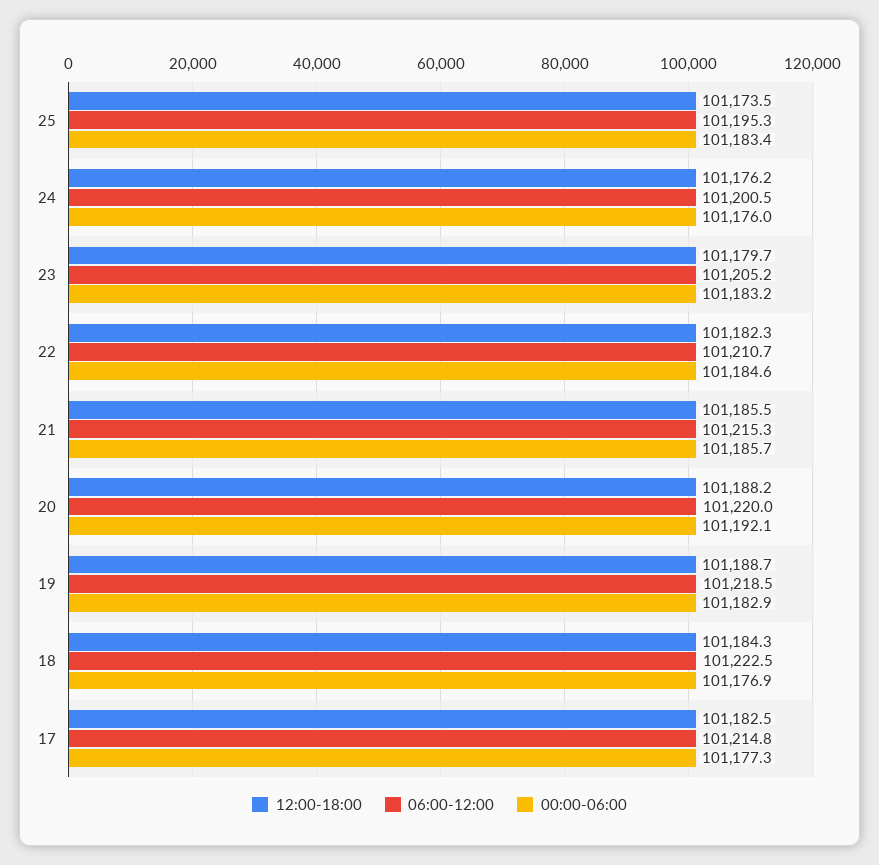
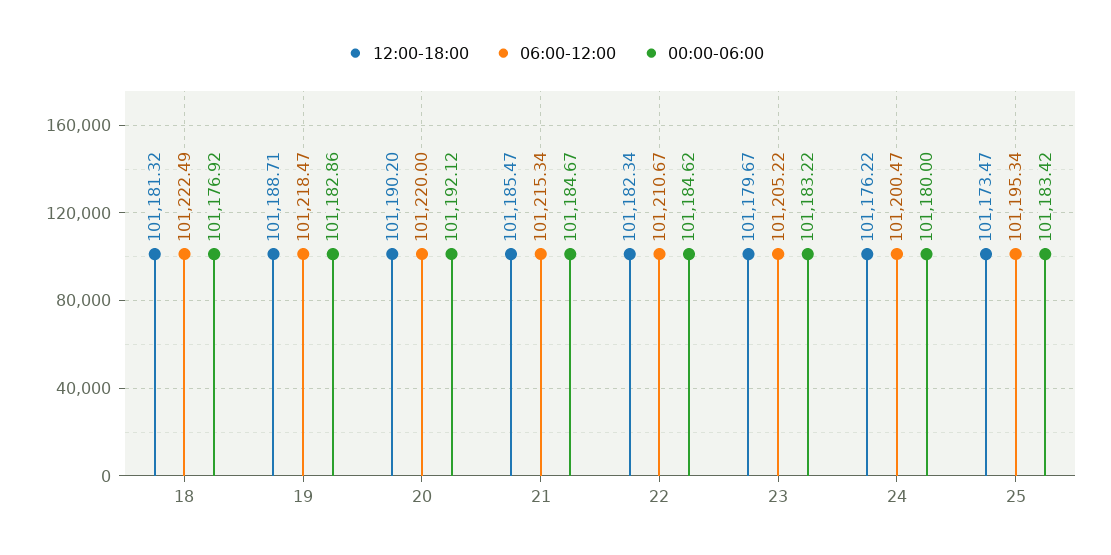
00:00-06:00, 24: 101176 -> 101180
00:00-06:00, 21: 101185.7 -> 101184.67
12:00-18:00, 20: 101188.2 -> 101190.2
12:00-18:00, 18: 101184.3 -> 101181.32
12:00-18:00, 17: 101182.5 -> none
06:00-12:00, 17: 101214.8 -> none
00:00-06:00, 17: 101177.3 -> none

